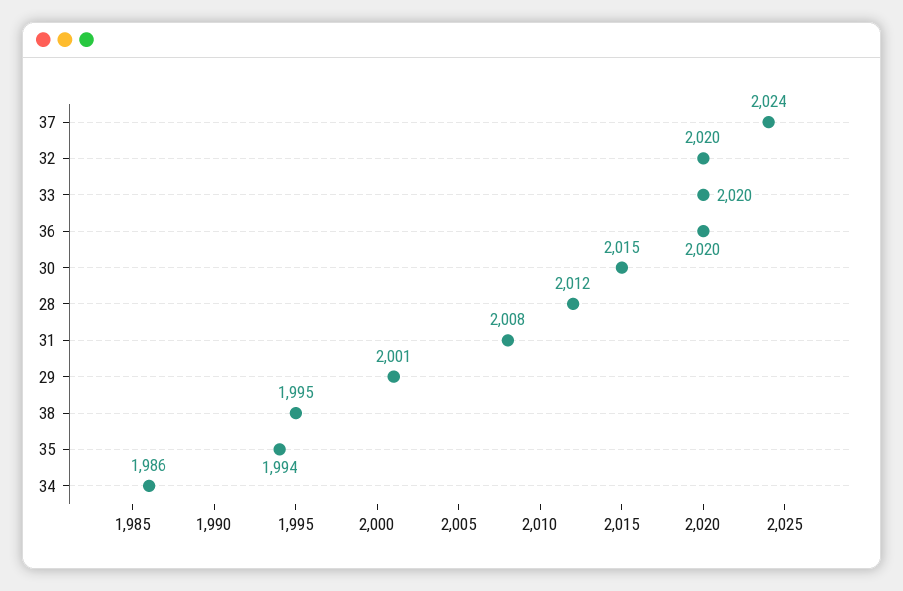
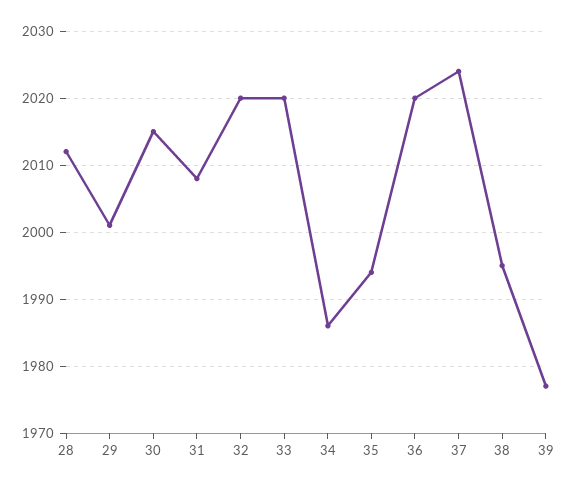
39: none -> 1977

